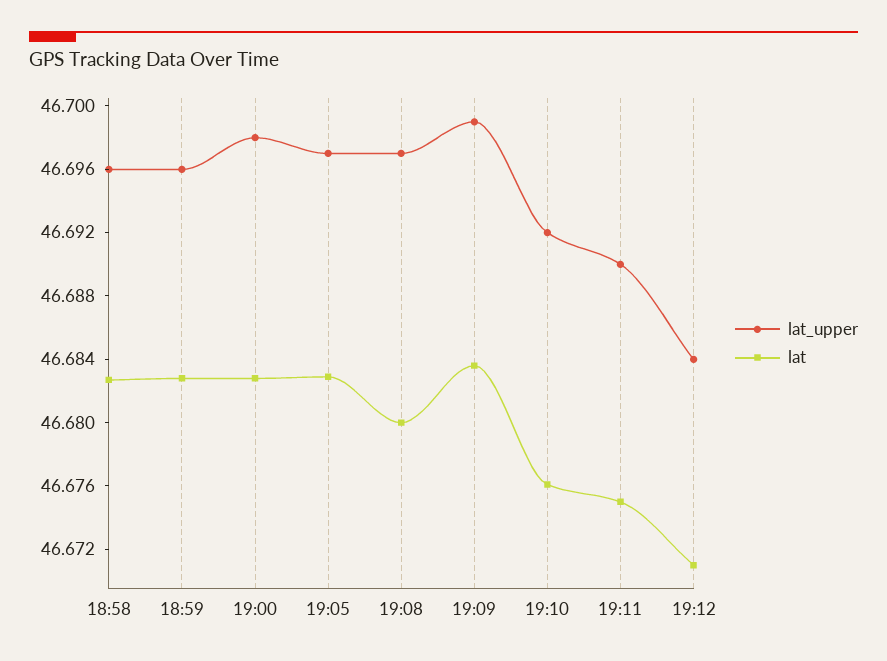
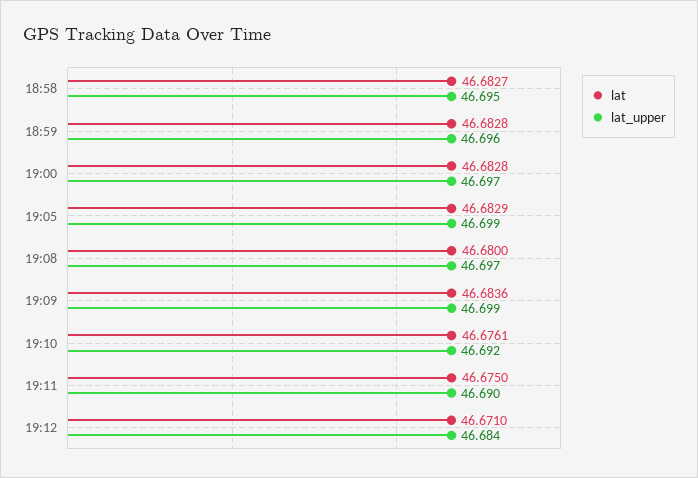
lat_upper, 18:58: 46.696 -> 46.695
lat_upper, 19:00: 46.698 -> 46.697
lat_upper, 19:05: 46.697 -> 46.699

